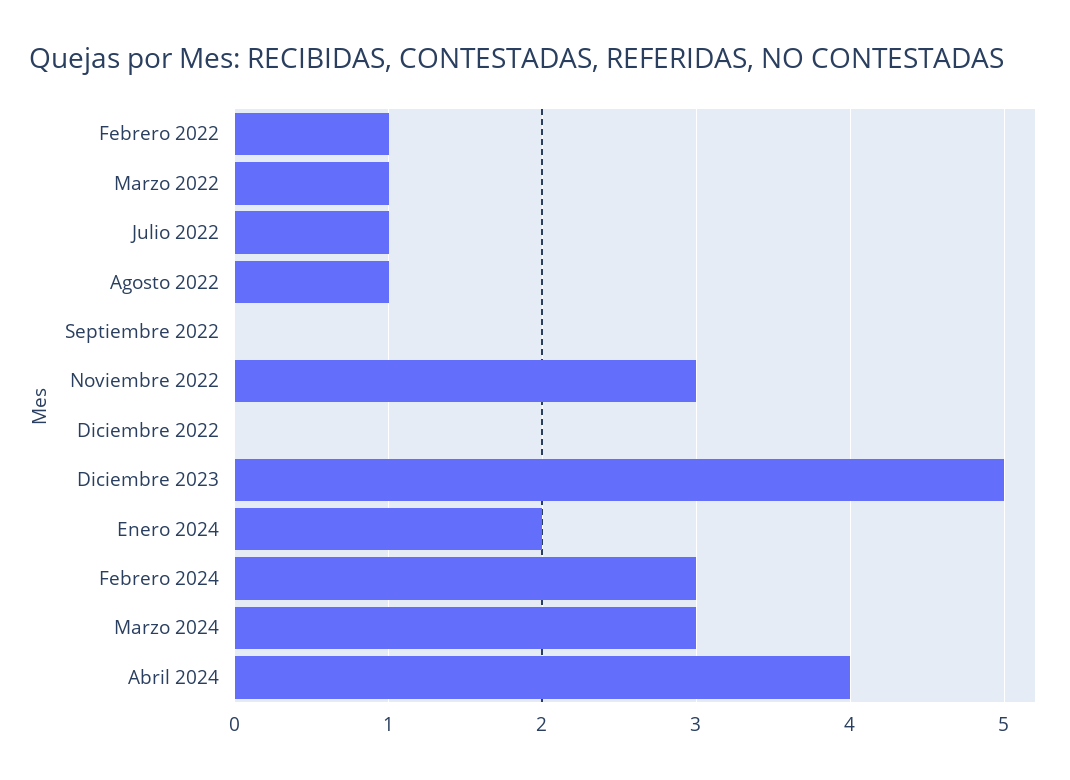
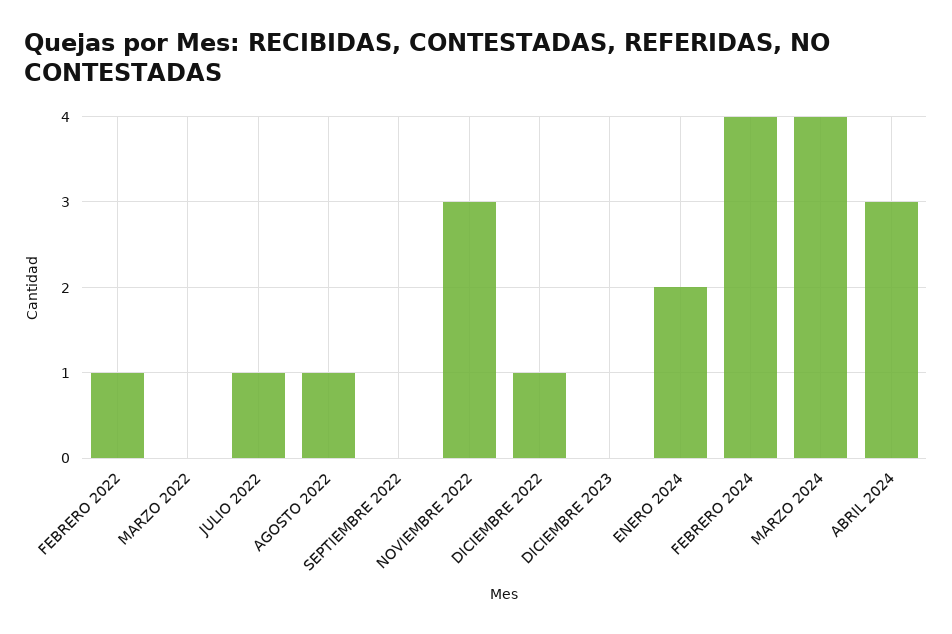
Marzo 2022: 1 -> 0
Diciembre 2022: 0 -> 1
Diciembre 2023: 5 -> 0
Febrero 2024: 3 -> 4
Marzo 2024: 3 -> 4
Abril 2024: 4 -> 3

